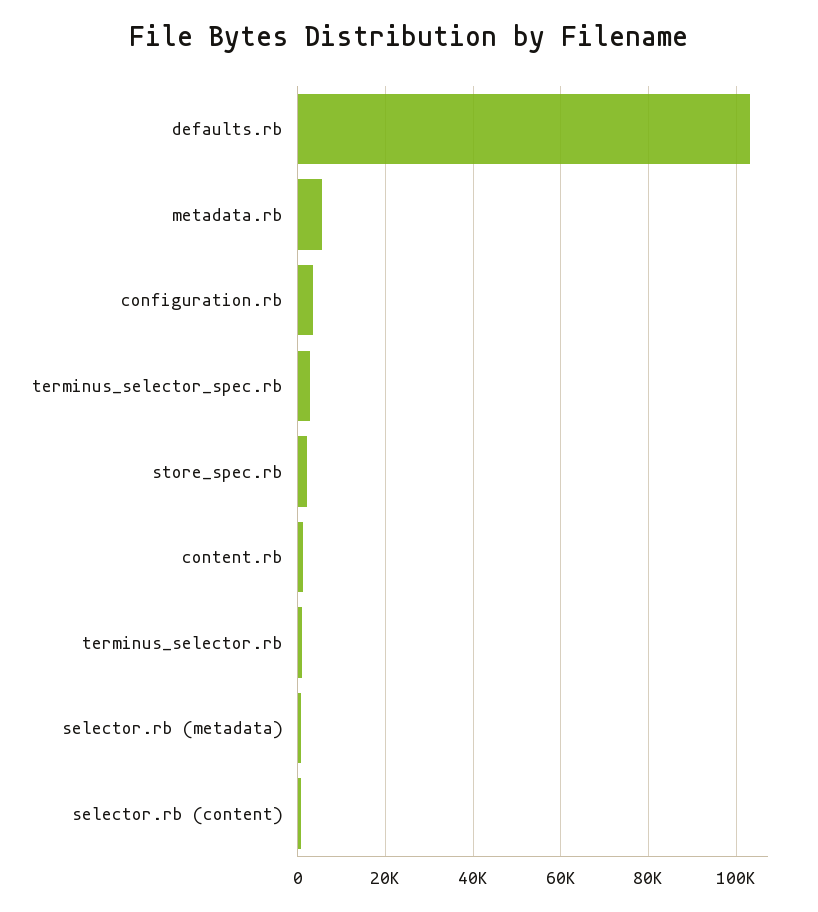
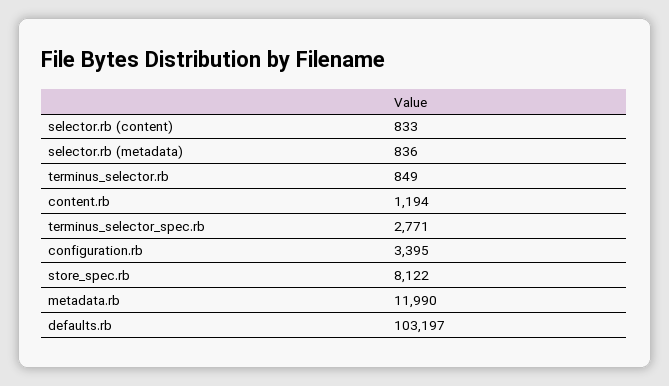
metadata.rb: 6000 -> 11990
store_spec.rb: 2000 -> 8122

